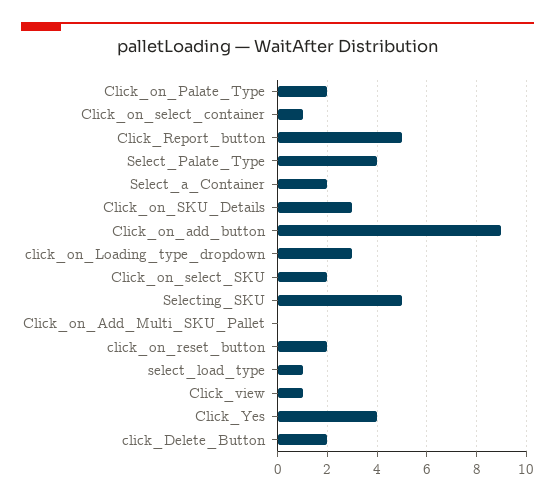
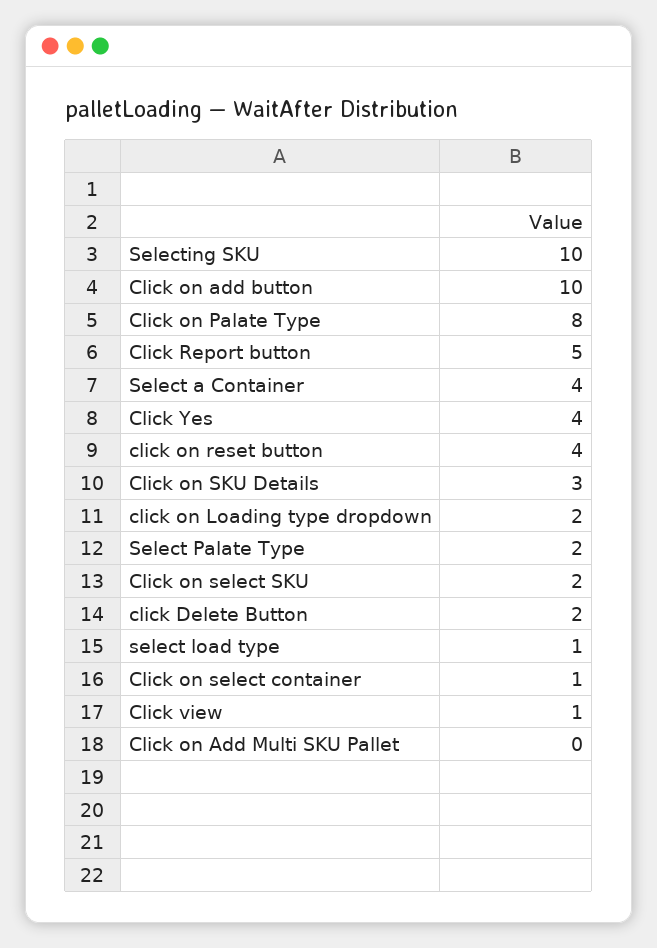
Click_on_Palate_Type: 2 -> 8
Select_Palate_Type: 4 -> 2
Select_a_Container: 2 -> 4
Click_on_add_button: 9 -> 10
click_on_Loading_type_dropdown: 3 -> 2
Selecting_SKU: 5 -> 10
click_on_reset_button: 2 -> 4

